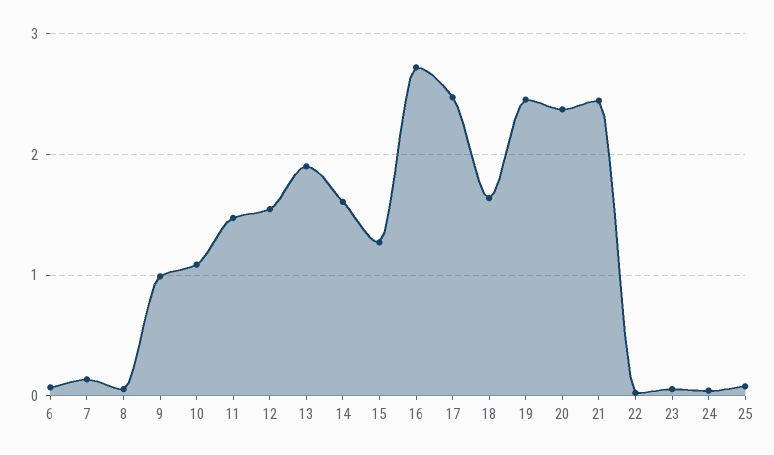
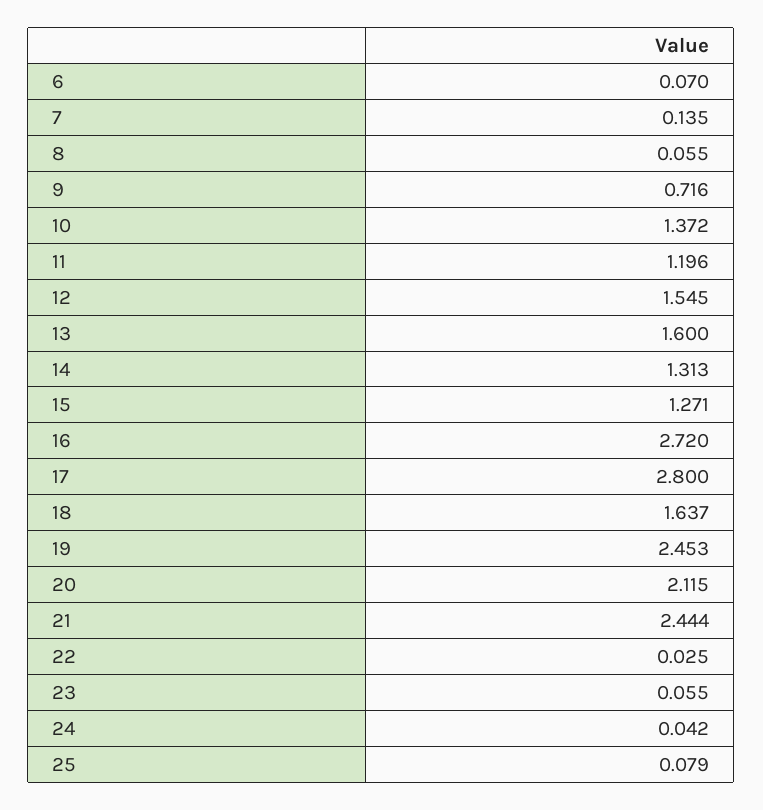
9: 1 -> 0.716
10: 1.1 -> 1.372
11: 1.5 -> 1.196
13: 1.9 -> 1.6
14: 1.6 -> 1.313
17: 2.5 -> 2.8
20: 2.4 -> 2.115

